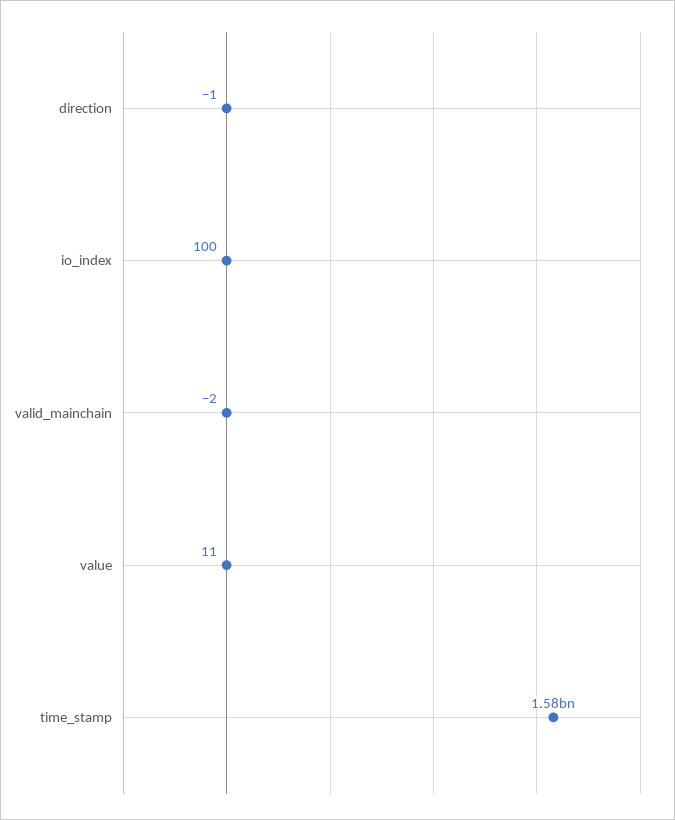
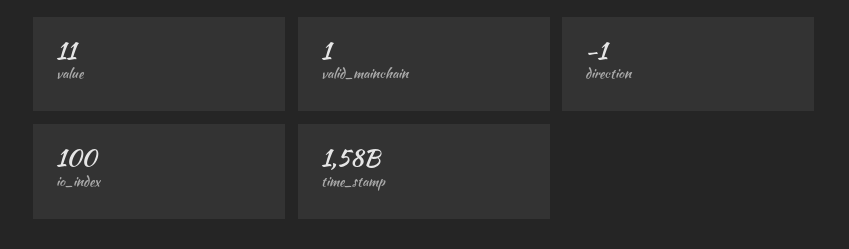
valid_mainchain: -2 -> 1

